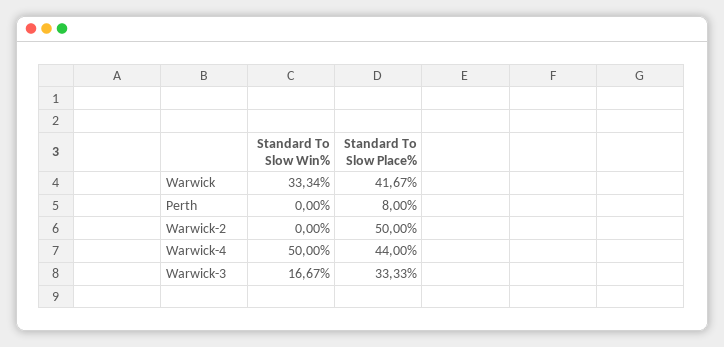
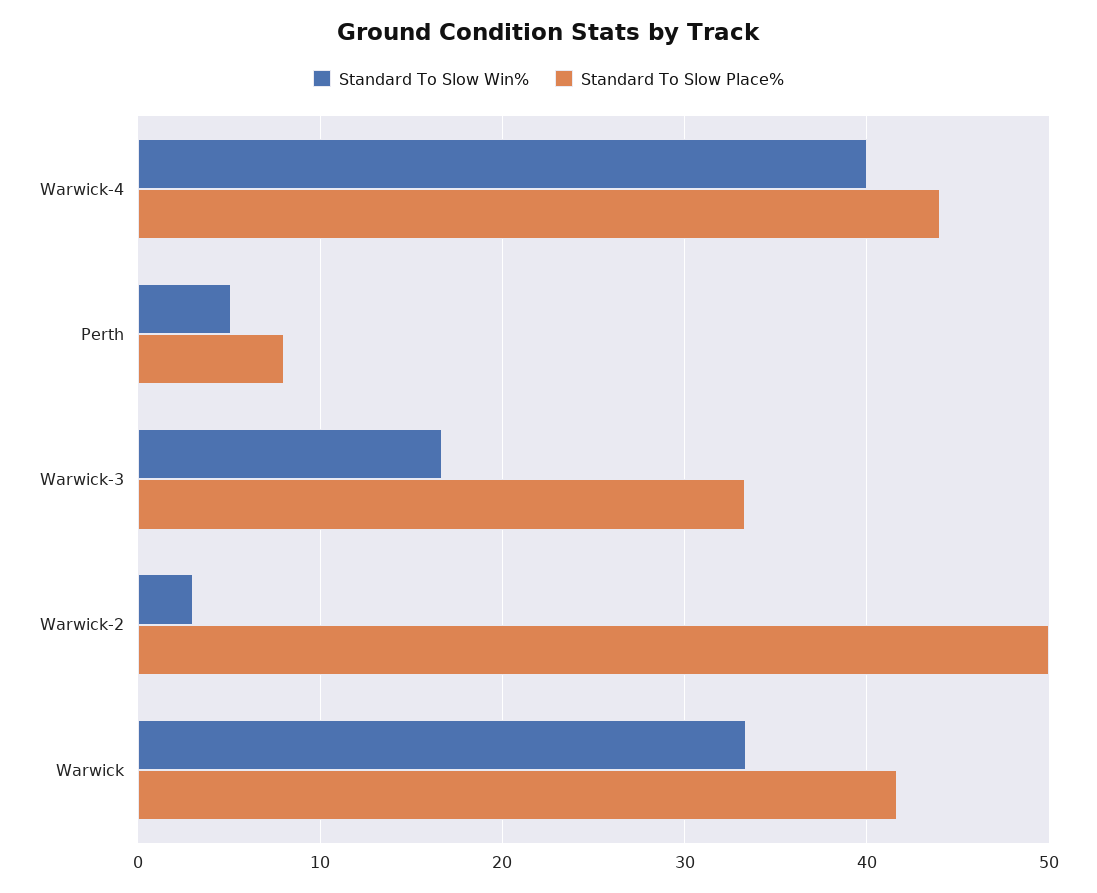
Standard To Slow Win%, Perth: 0 -> 5
Standard To Slow Win%, Warwick-2: 0 -> 3
Standard To Slow Win%, Warwick-4: 50 -> 40

